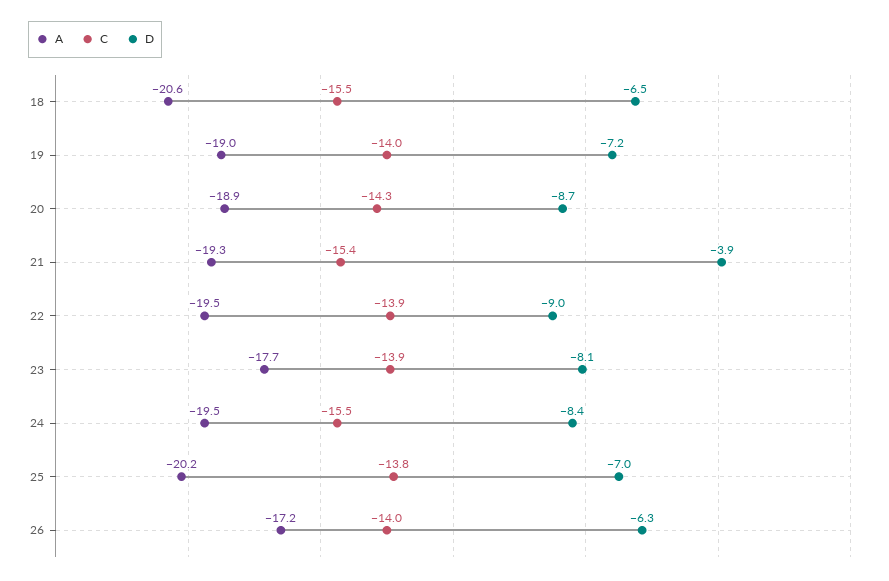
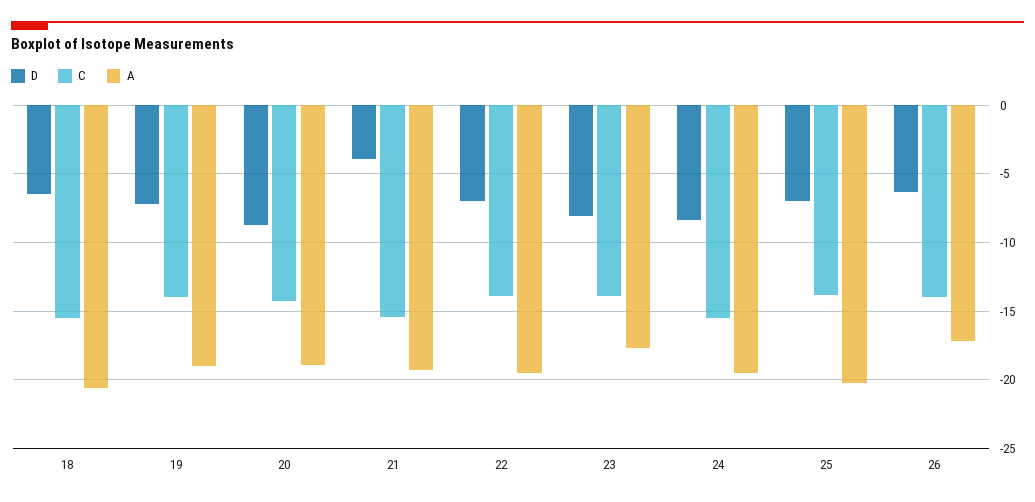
D, 22: -9 -> -7

